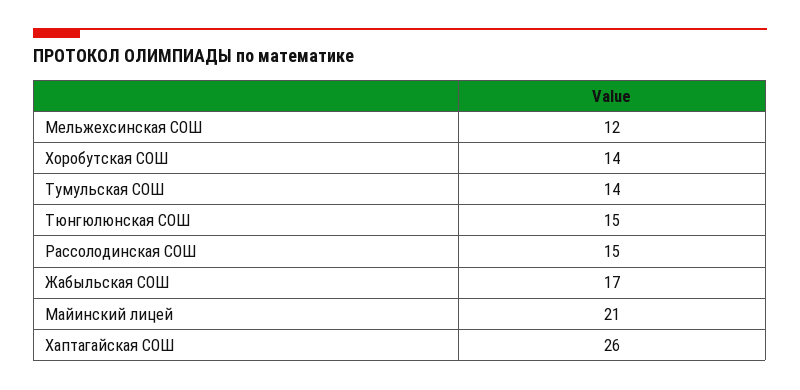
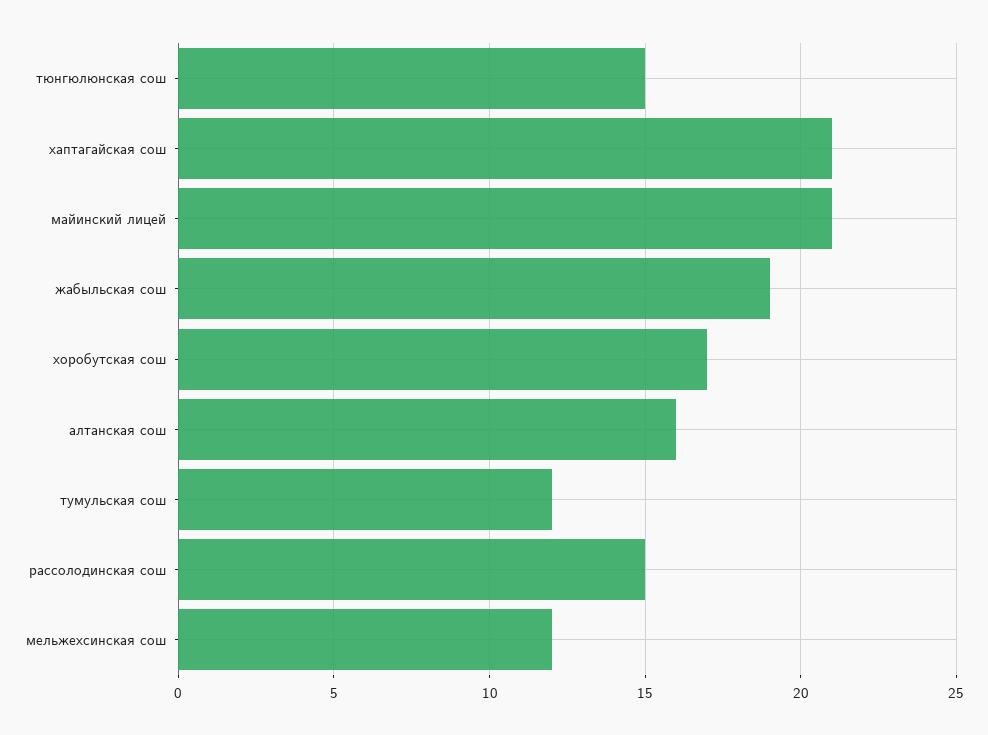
Хоробутская СОШ: 14 -> 17
Тумульская СОШ: 14 -> 12
Жабыльская СОШ: 17 -> 19
Хаптагайская СОШ: 26 -> 21
алтанская сош: none -> 16

